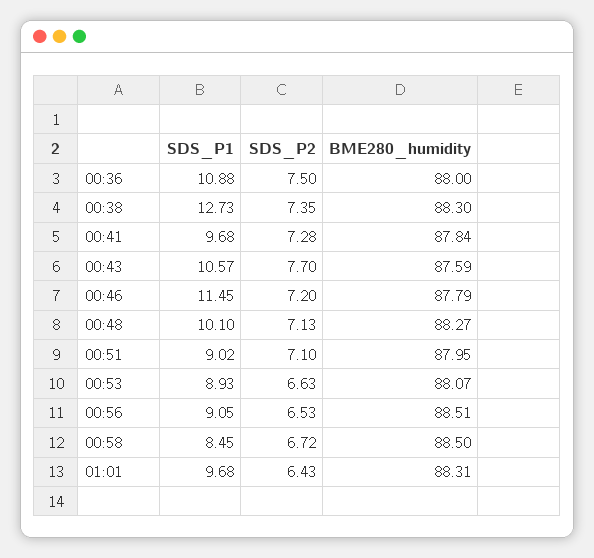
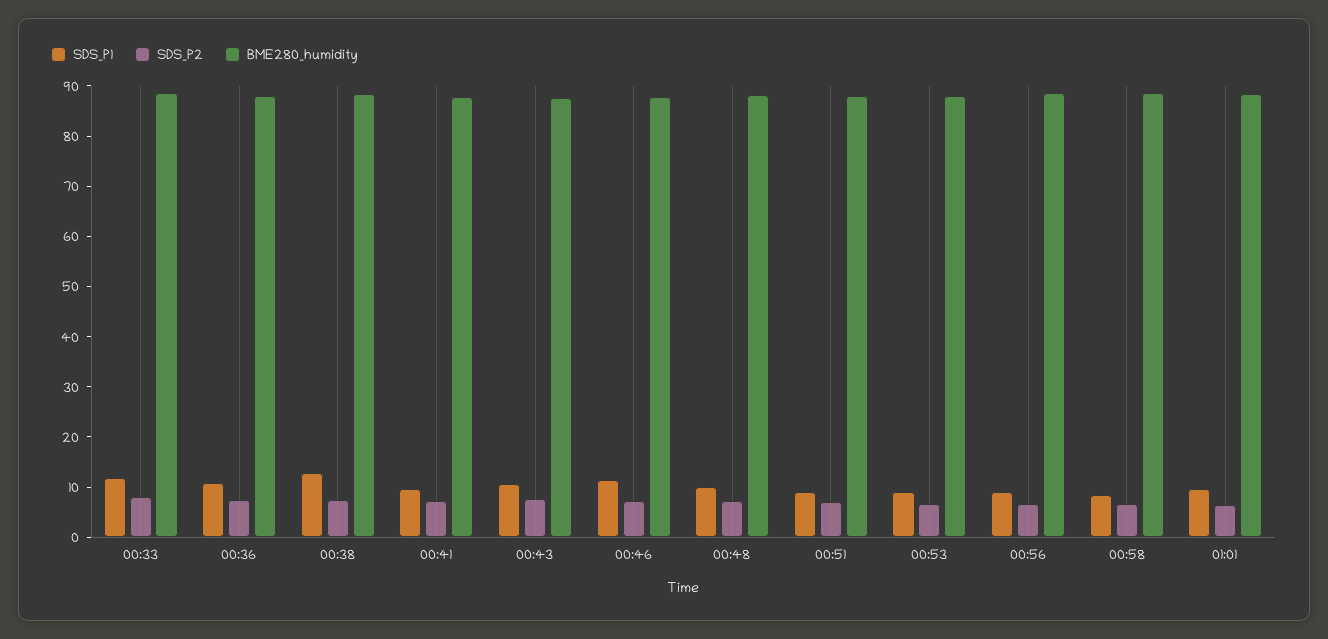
SDS_P1, 00:33: none -> 12
SDS_P2, 00:33: none -> 8
BME280_humidity, 00:33: none -> 88

